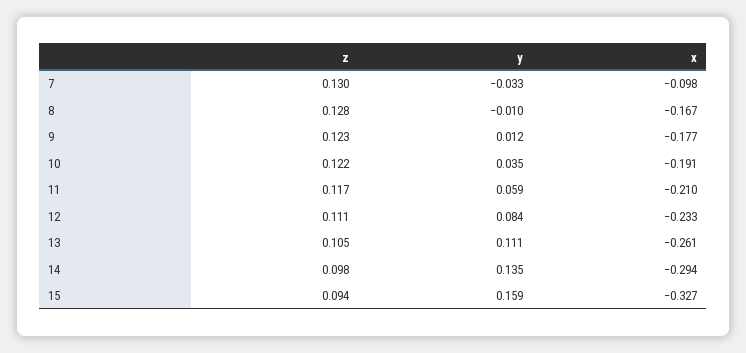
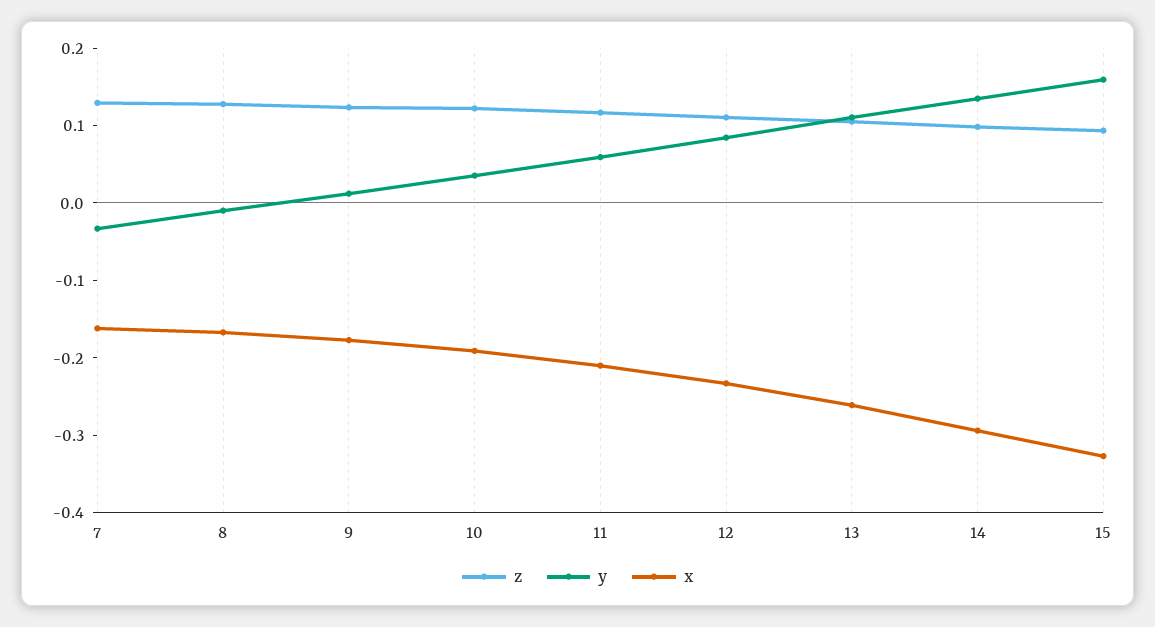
x, 7: -0.098 -> -0.16

